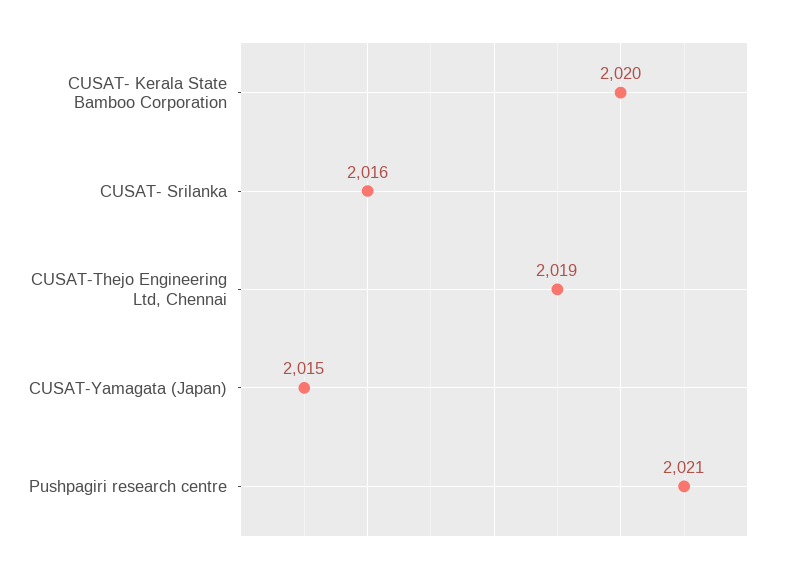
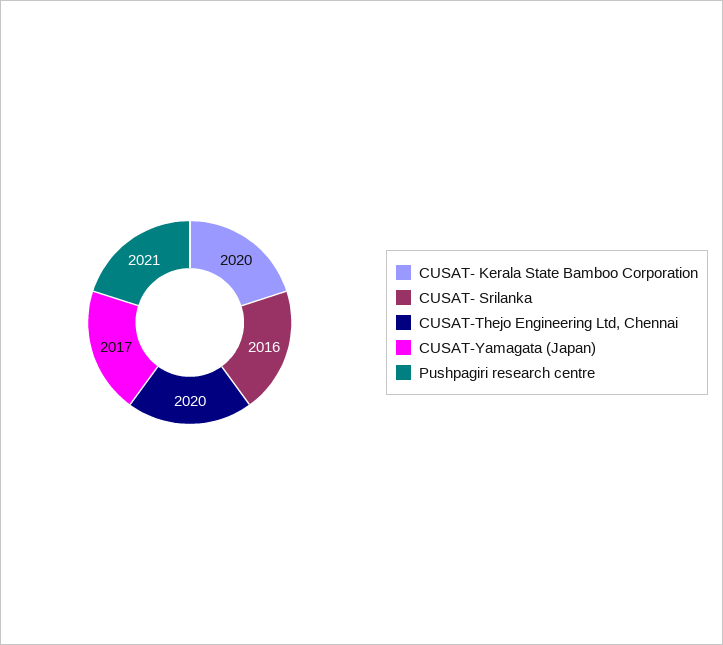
CUSAT-Thejo Engineering Ltd, Chennai: 2019 -> 2020
CUSAT-Yamagata (Japan): 2015 -> 2017

